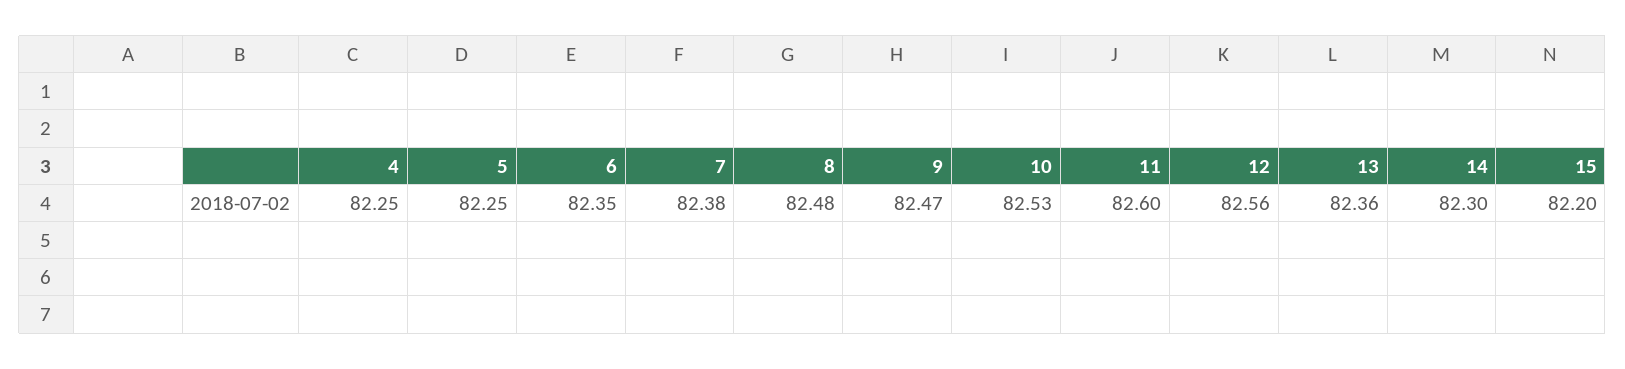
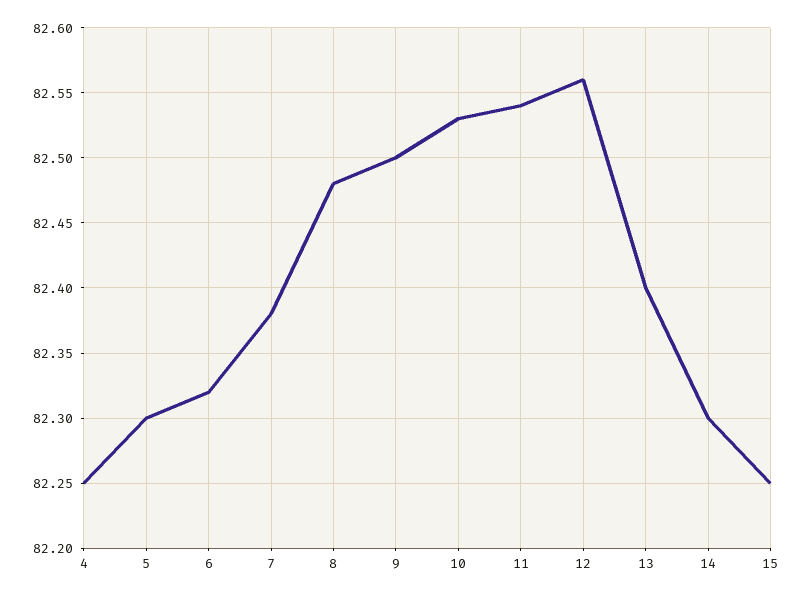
5: 82.25 -> 82.3
6: 82.35 -> 82.32
9: 82.47 -> 82.5
11: 82.6 -> 82.54
13: 82.36 -> 82.4
15: 82.2 -> 82.25

